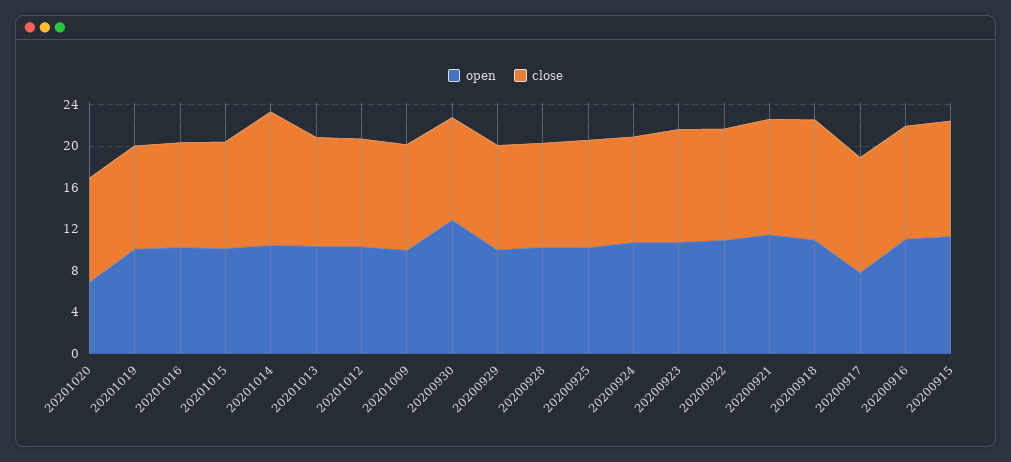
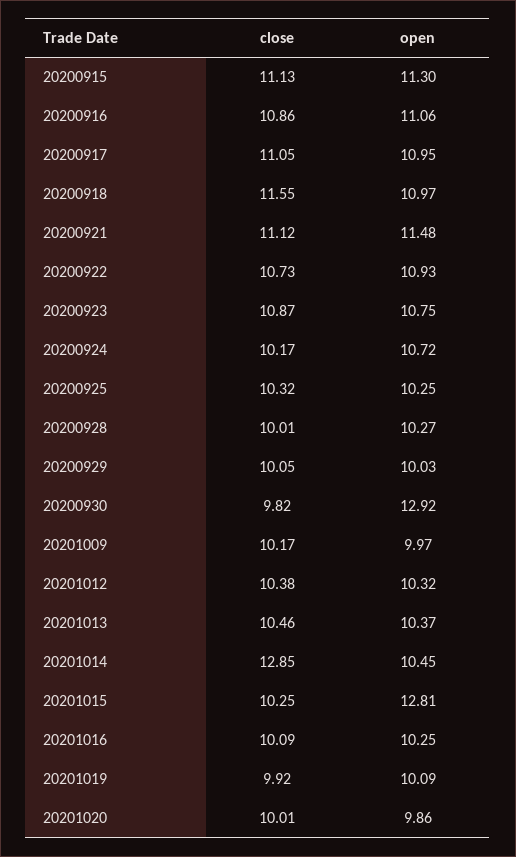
open, 20201020: 7 -> 9.86
open, 20201015: 10 -> 12.81
open, 20200917: 8 -> 10.95

